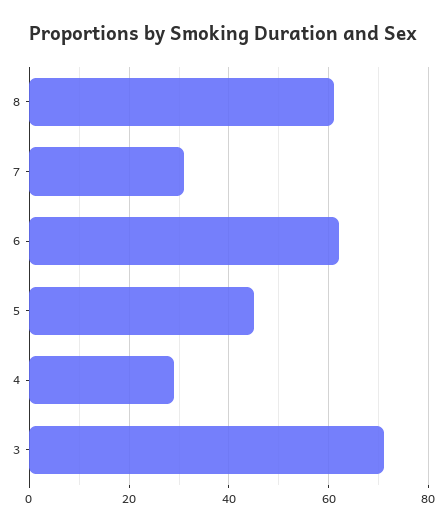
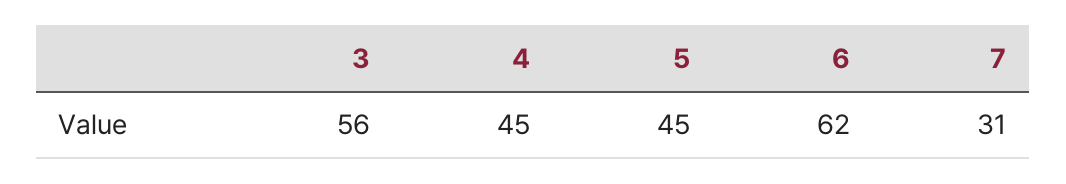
8: 60 -> none
4: 30 -> 45
3: 70 -> 56

